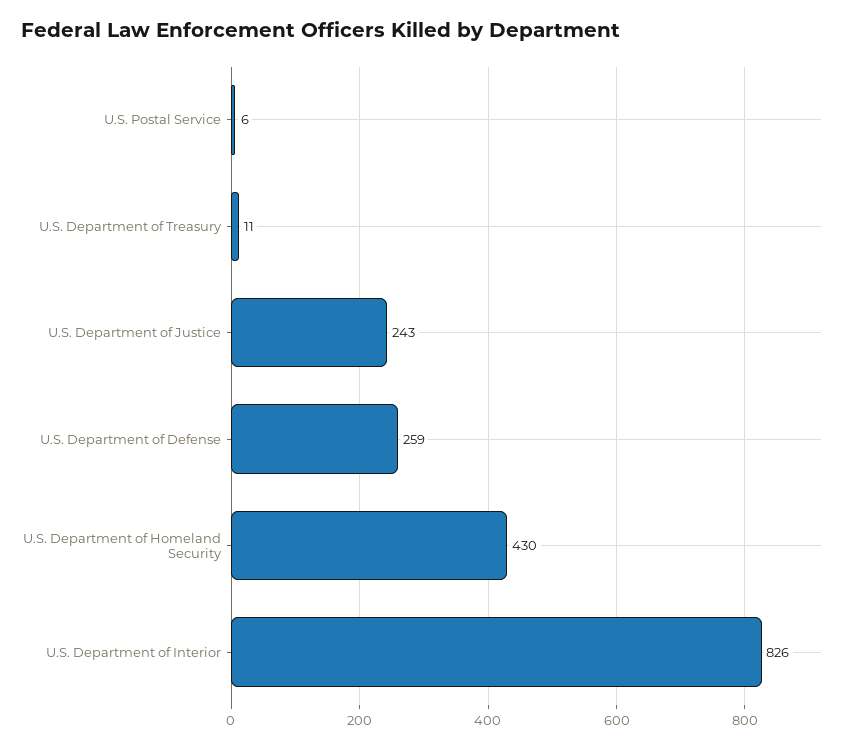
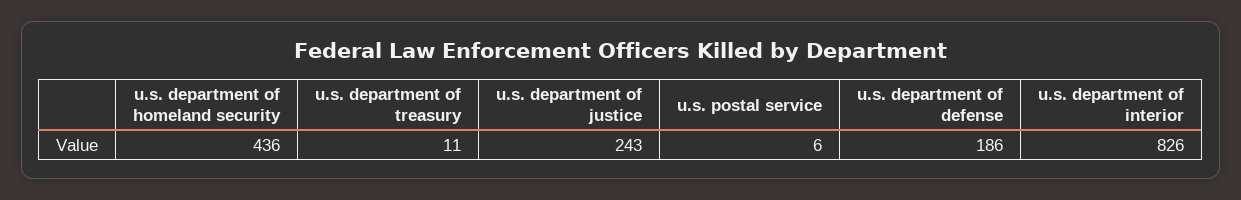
U.S. Department of Defense: 259 -> 186
U.S. Department of Homeland Security: 430 -> 436

